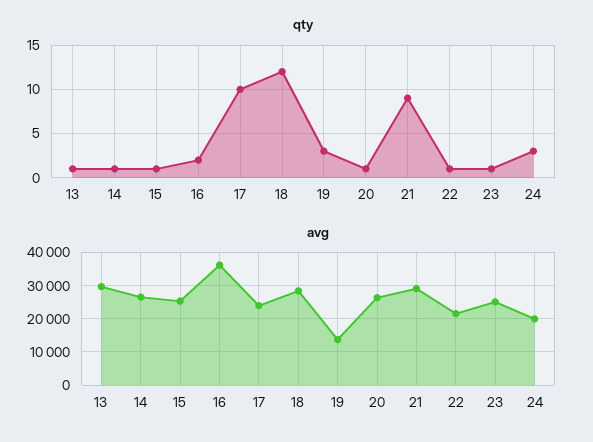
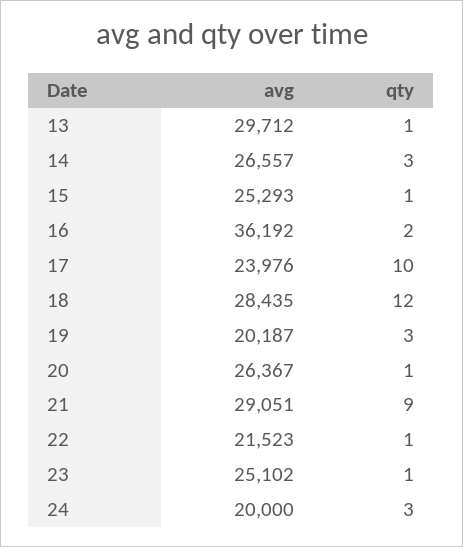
qty, 14: 1 -> 3
avg, 19: 14000 -> 20187

